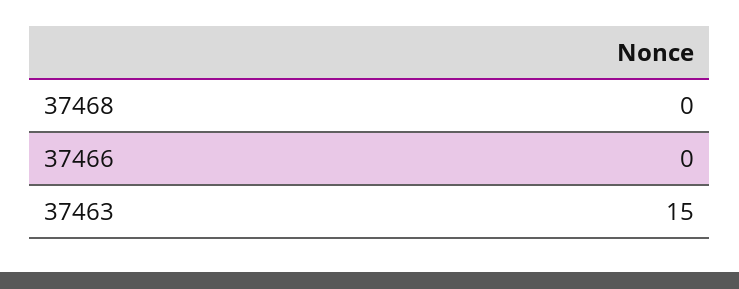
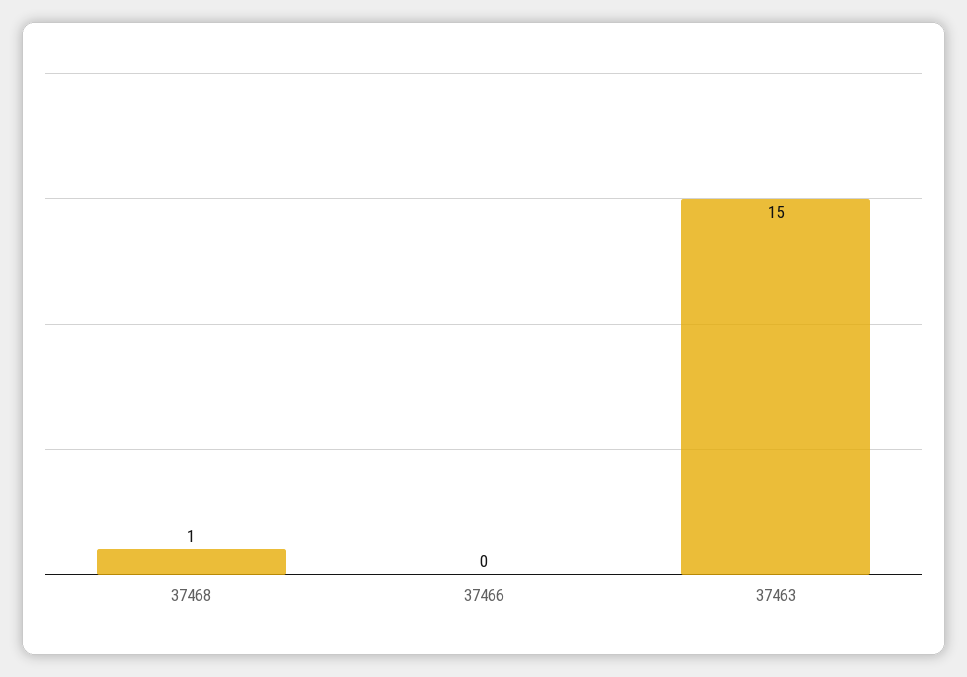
37468: 0 -> 1

